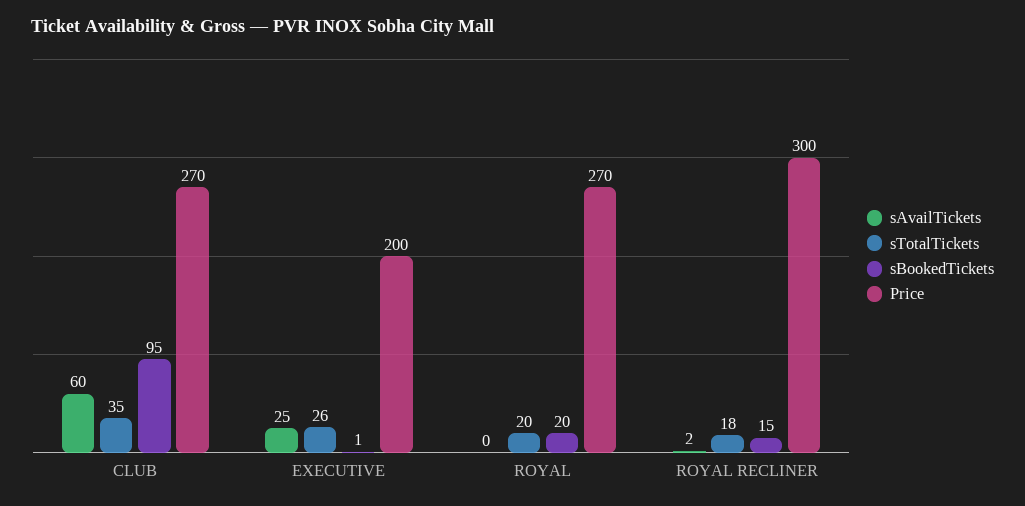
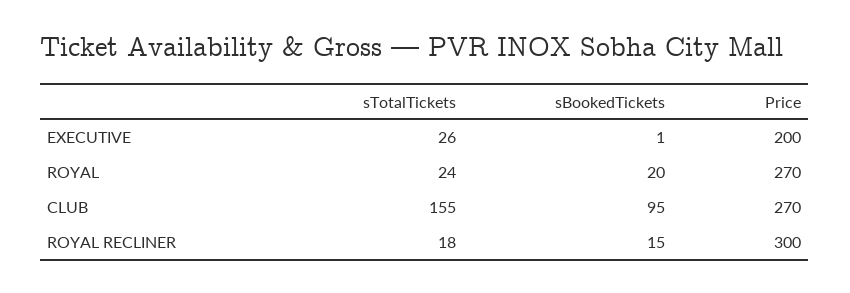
sAvailTickets, CLUB: 60 -> none
sTotalTickets, CLUB: 35 -> 155
sAvailTickets, EXECUTIVE: 25 -> none
sAvailTickets, ROYAL: 0 -> none
sTotalTickets, ROYAL: 20 -> 24
sAvailTickets, ROYAL RECLINER: 2 -> none

